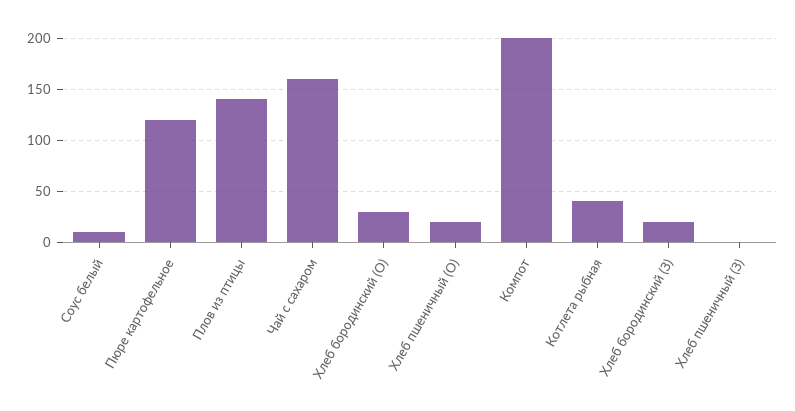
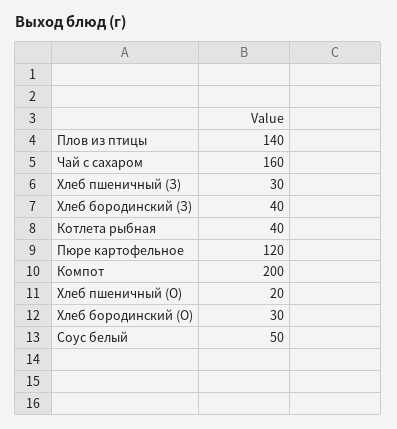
Соус белый: 10 -> 50
Хлеб бородинский (З): 20 -> 40
Хлеб пшеничный (З): 0 -> 30

